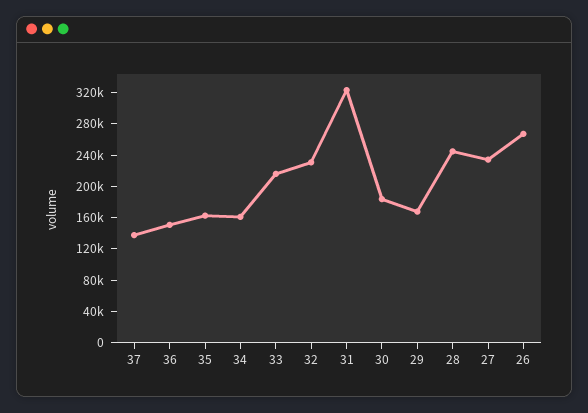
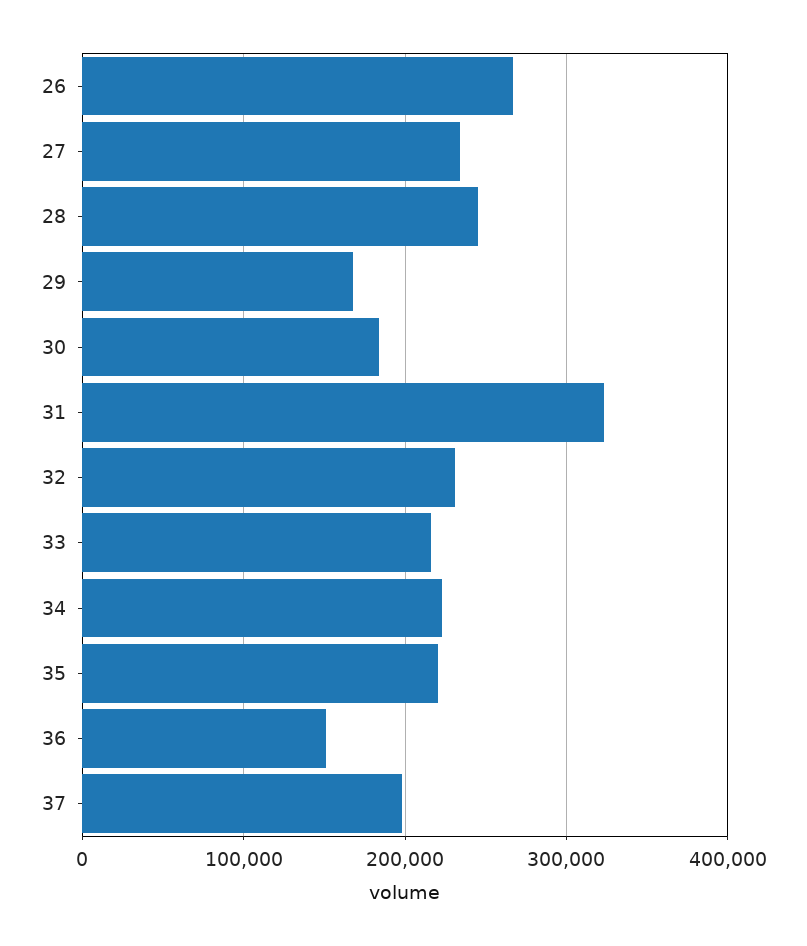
37: 140000 -> 200000
35: 160000 -> 220000
34: 160000 -> 220000

